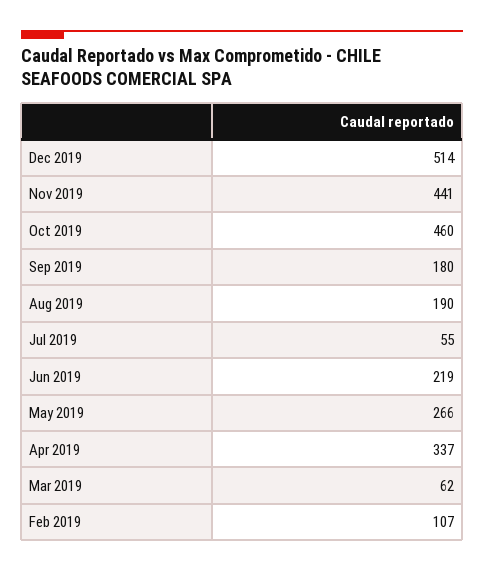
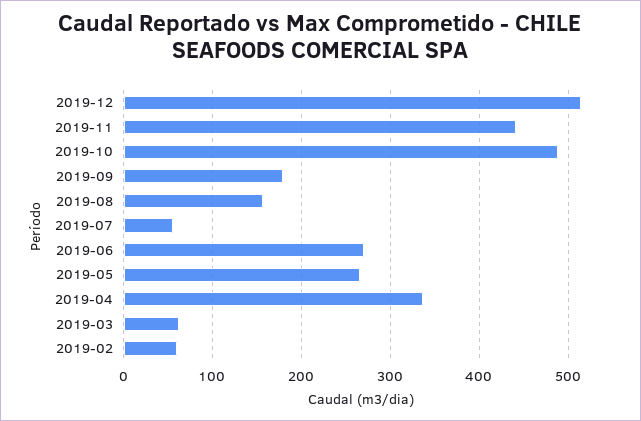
Oct 2019: 460 -> 490
Aug 2019: 190 -> 160
Jun 2019: 219 -> 270
Feb 2019: 107 -> 60

